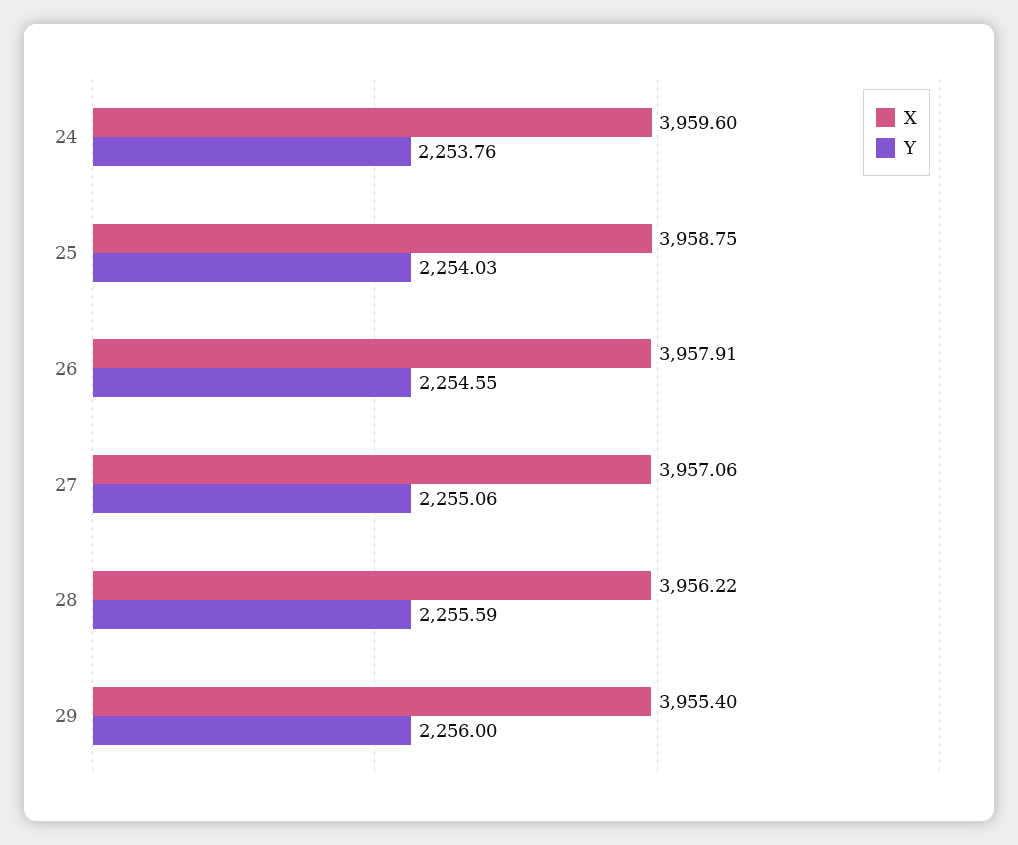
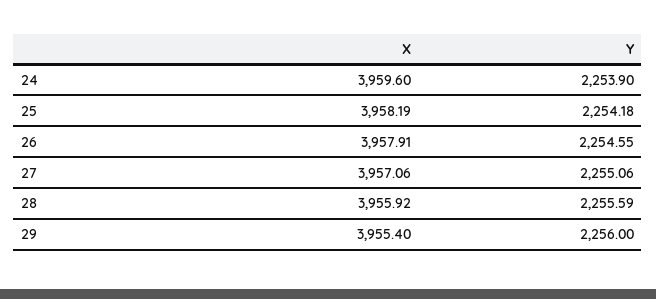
Y, 24: 2253.76 -> 2253.9
X, 25: 3958.75 -> 3958.19
Y, 25: 2254.03 -> 2254.18
X, 28: 3956.22 -> 3955.92

